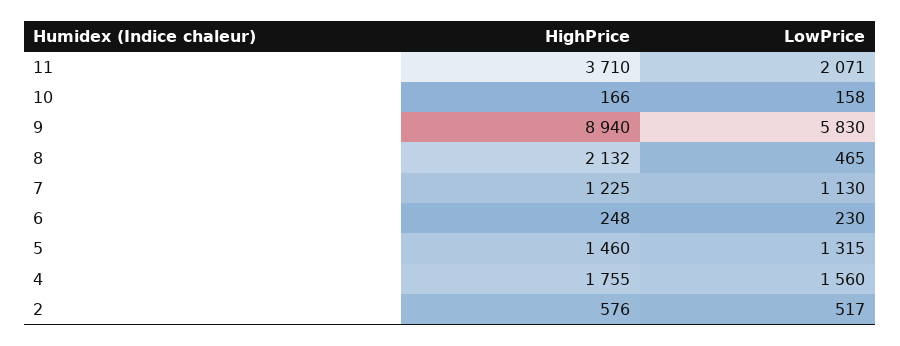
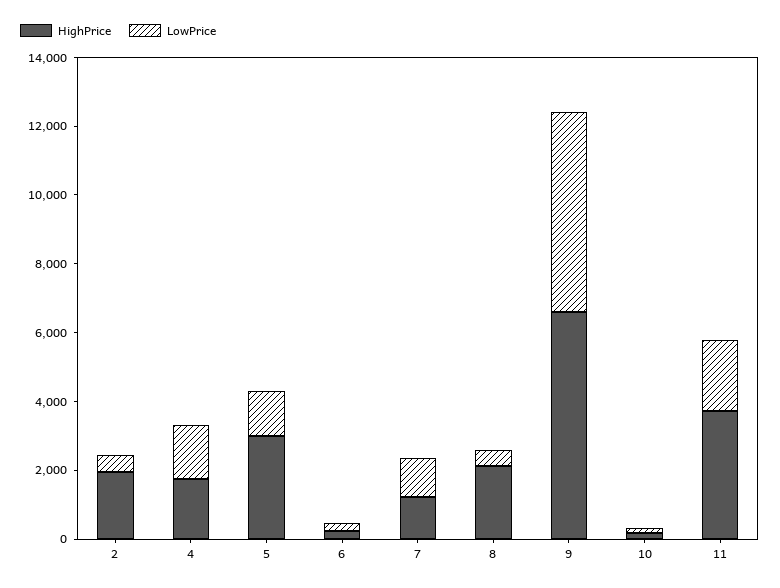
HighPrice, 9: 8940 -> 6500
HighPrice, 5: 1460 -> 3000
HighPrice, 2: 576 -> 2000

